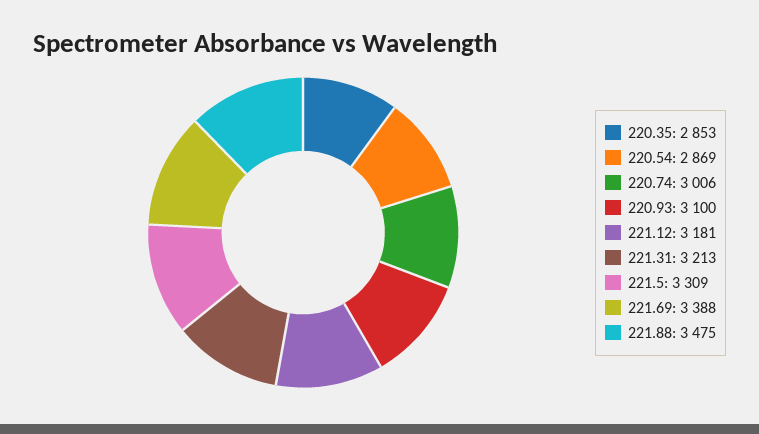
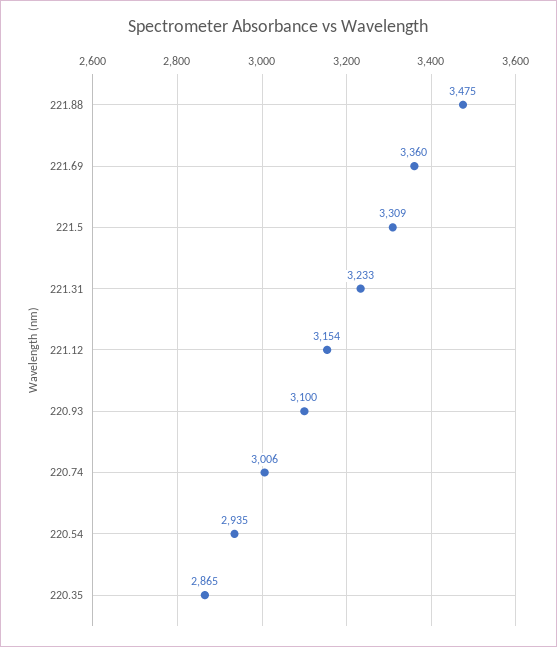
220.35: 2853 -> 2865
220.54: 2869 -> 2935
221.12: 3181 -> 3154
221.31: 3213 -> 3233
221.69: 3388 -> 3360

